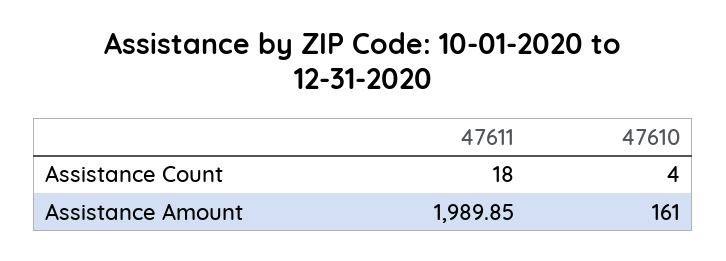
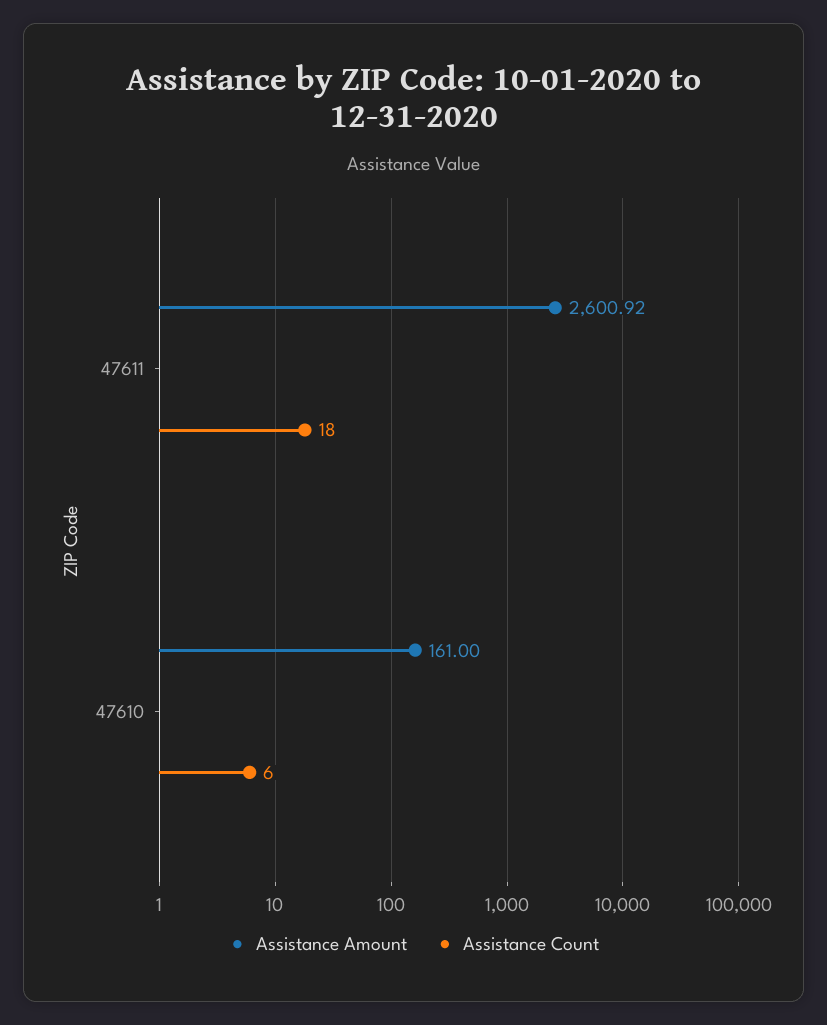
Assistance Count, 47610: 4 -> 6
Assistance Amount, 47611: 1989.85 -> 2600.92

